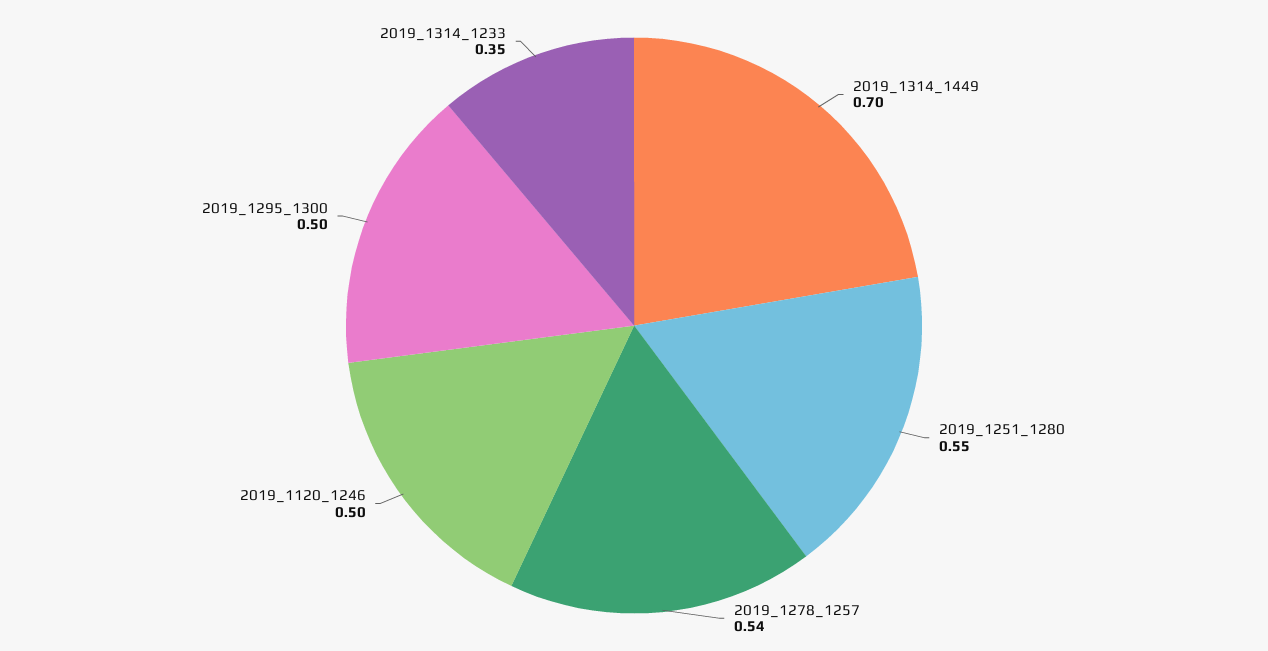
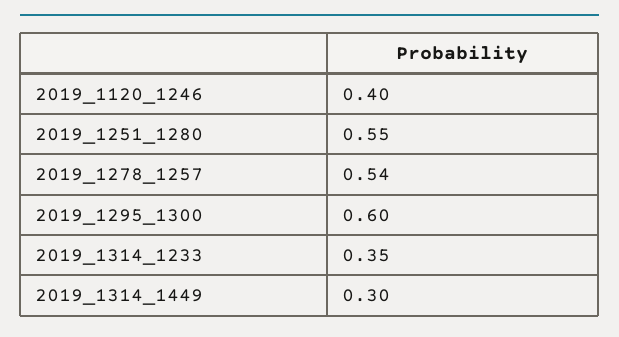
2019_1314_1449: 0.7 -> 0.3
2019_1120_1246: 0.5 -> 0.4
2019_1295_1300: 0.5 -> 0.6

